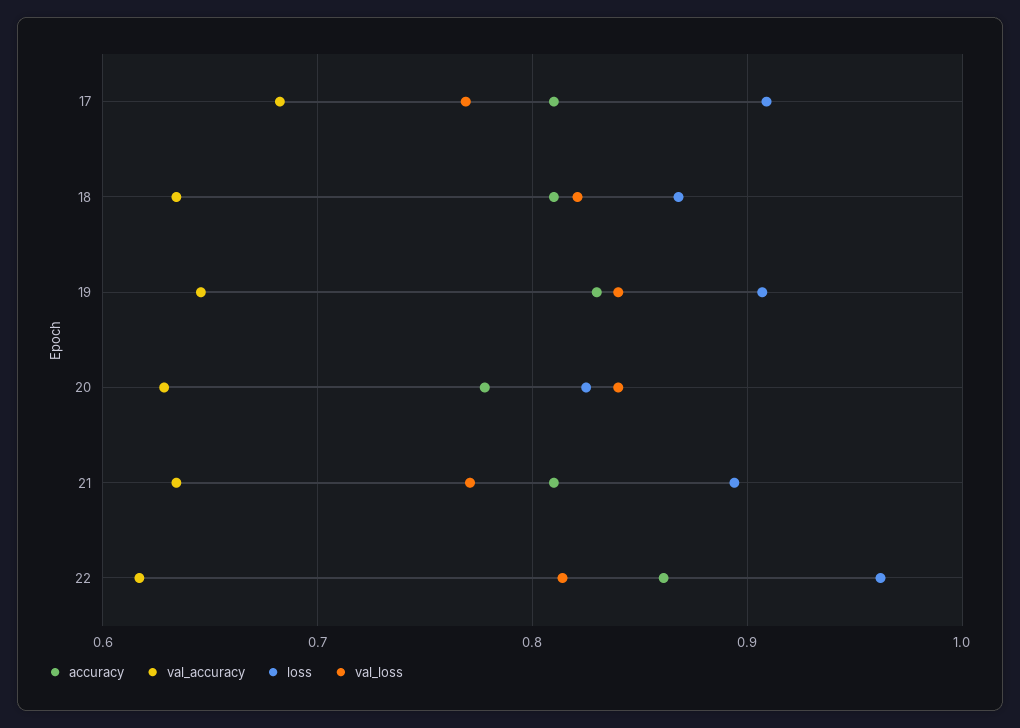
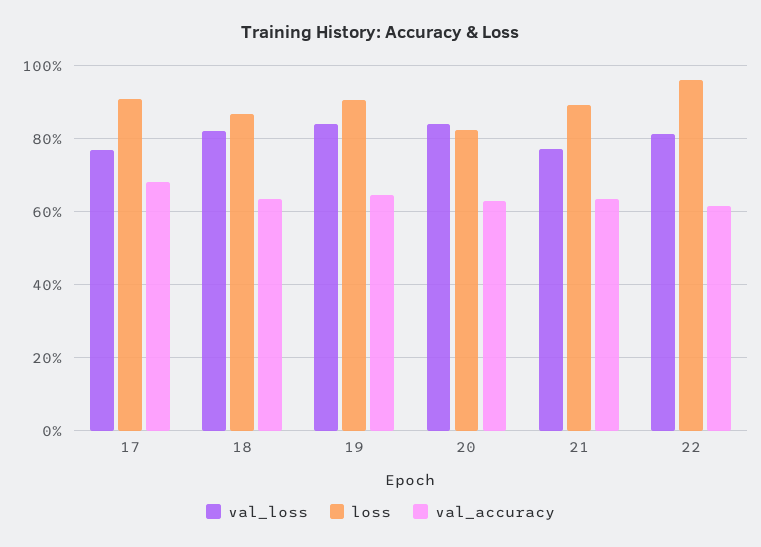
accuracy, 17: 0.81 -> none
accuracy, 18: 0.81 -> none
accuracy, 19: 0.83 -> none
accuracy, 20: 0.78 -> none
accuracy, 21: 0.81 -> none
accuracy, 22: 0.86 -> none

